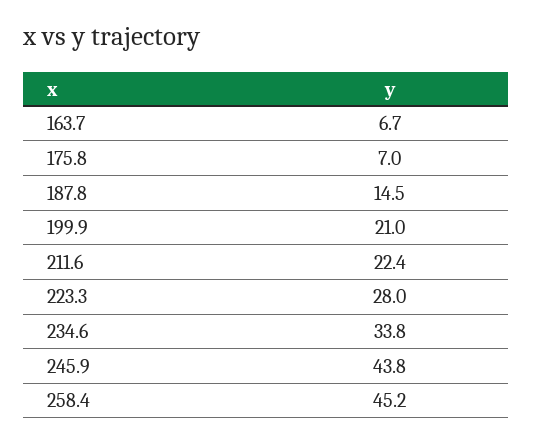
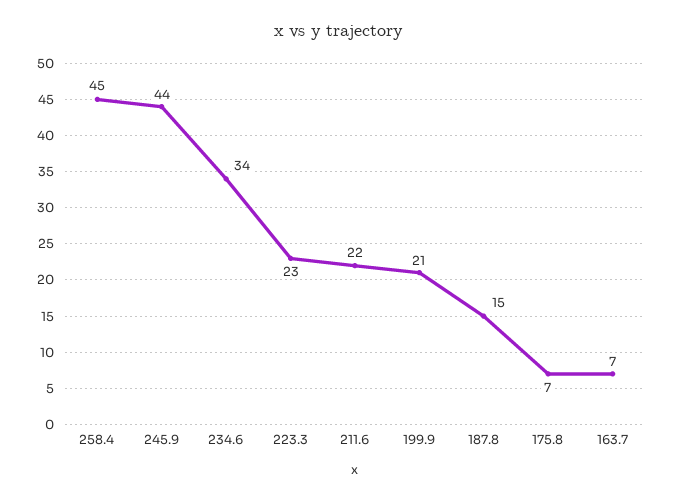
223.3: 28 -> 23

